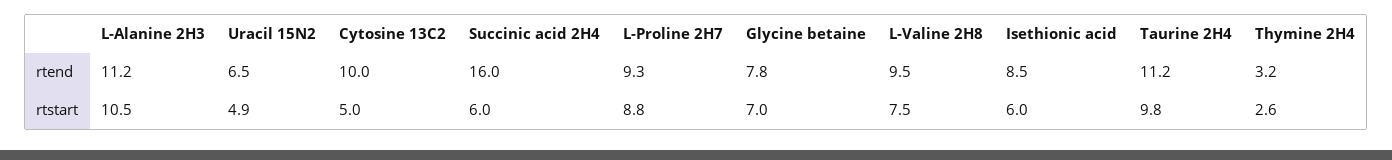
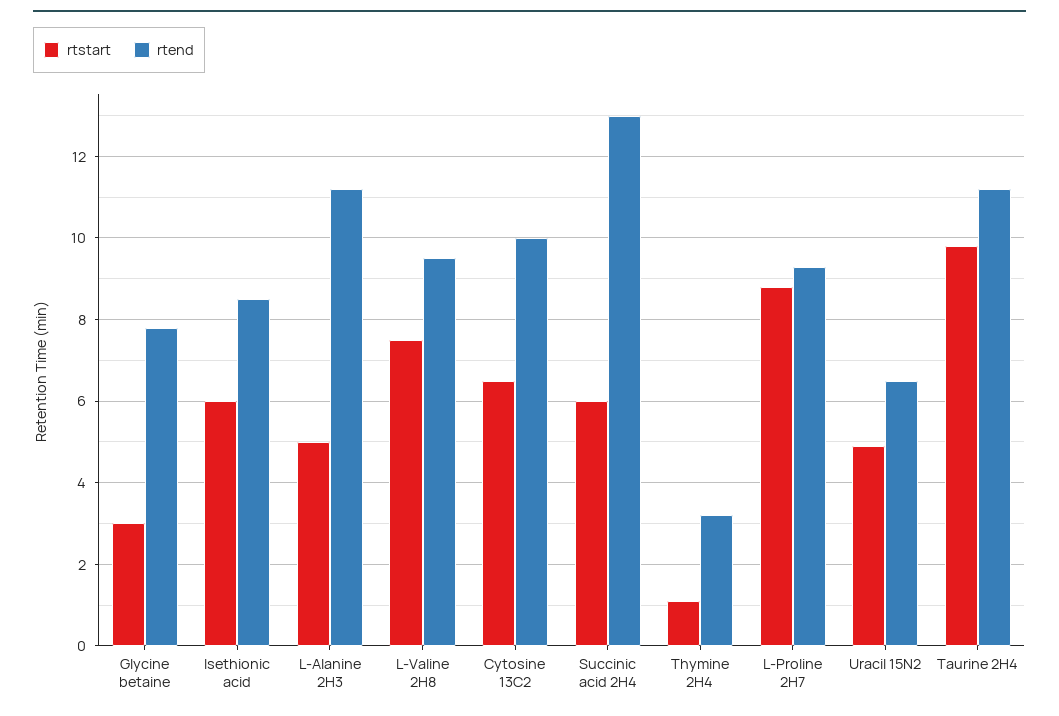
rtend, Succinic acid 2H4: 16 -> 13
rtstart, L-Alanine 2H3: 10.5 -> 5
rtstart, Cytosine 13C2: 5 -> 6.5
rtstart, Glycine betaine: 7 -> 3
rtstart, Thymine 2H4: 2.6 -> 1

